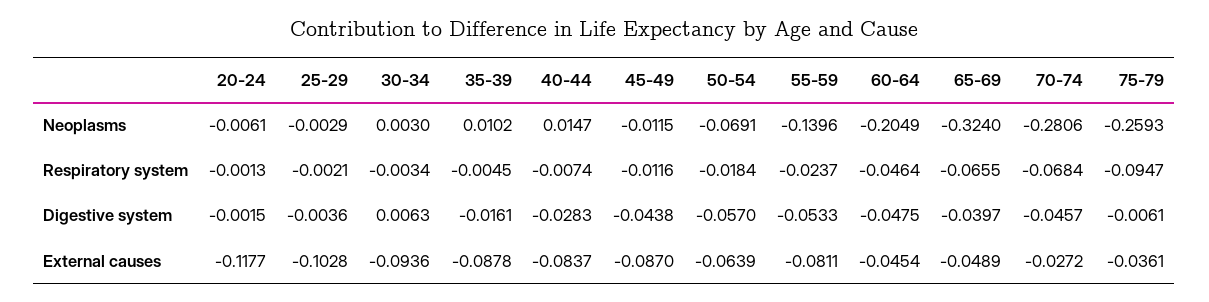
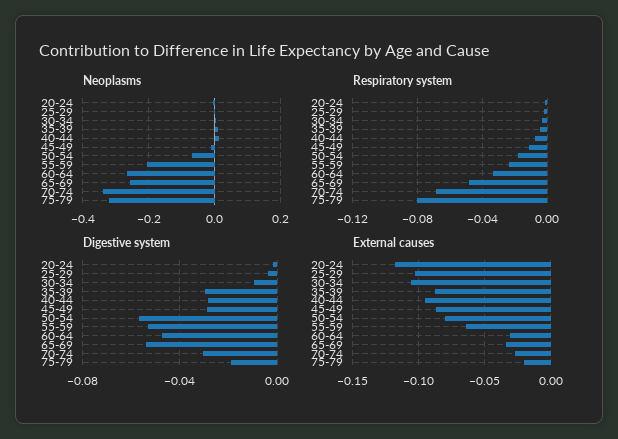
Neoplasms, 55-59: -0.1396 -> -0.2
Neoplasms, 60-64: -0.2049 -> -0.26
Neoplasms, 65-69: -0.324 -> -0.26
Neoplasms, 70-74: -0.2806 -> -0.34
Neoplasms, 75-79: -0.2593 -> -0.32
Respiratory system, 60-64: -0.0464 -> -0.035
Respiratory system, 65-69: -0.0655 -> -0.05
Respiratory system, 75-79: -0.0947 -> -0.08
Digestive system, 30-34: 0.0063 -> -0.01
Digestive system, 35-39: -0.0161 -> -0.03
Digestive system, 45-49: -0.0438 -> -0.03
Digestive system, 65-69: -0.0397 -> -0.055
Digestive system, 70-74: -0.0457 -> -0.03
Digestive system, 75-79: -0.0061 -> -0.02
External causes, 30-34: -0.0936 -> -0.105
External causes, 40-44: -0.0837 -> -0.095
External causes, 50-54: -0.0639 -> -0.08
External causes, 55-59: -0.0811 -> -0.065
External causes, 60-64: -0.0454 -> -0.03
External causes, 65-69: -0.0489 -> -0.035
External causes, 75-79: -0.0361 -> -0.02

